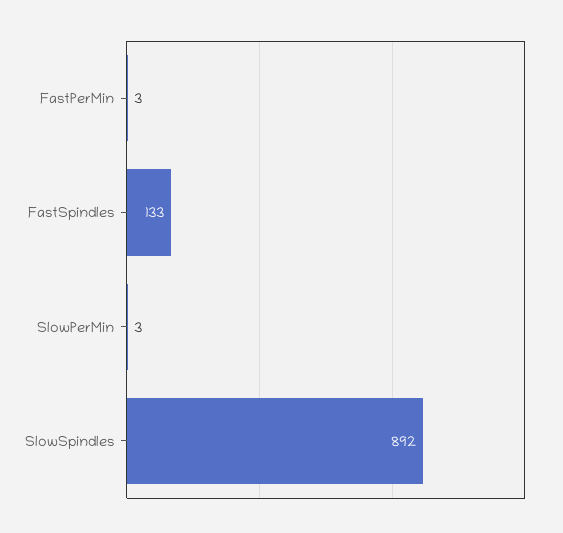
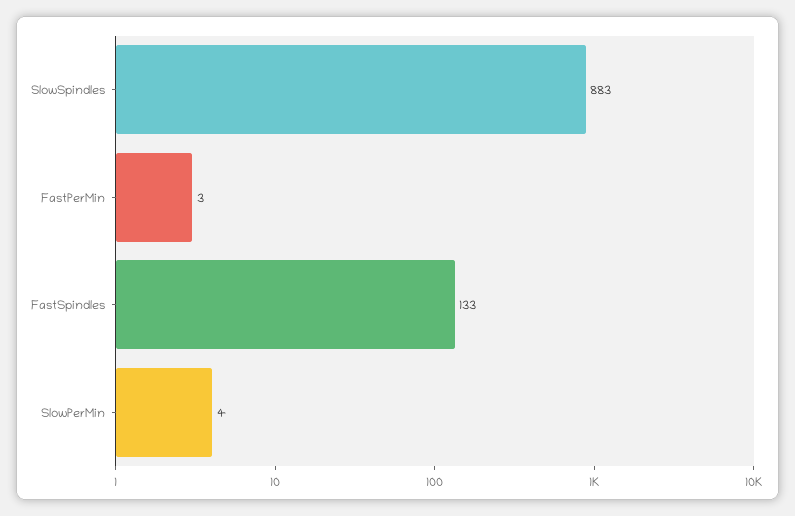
SlowPerMin: 3 -> 4
SlowSpindles: 892 -> 883

